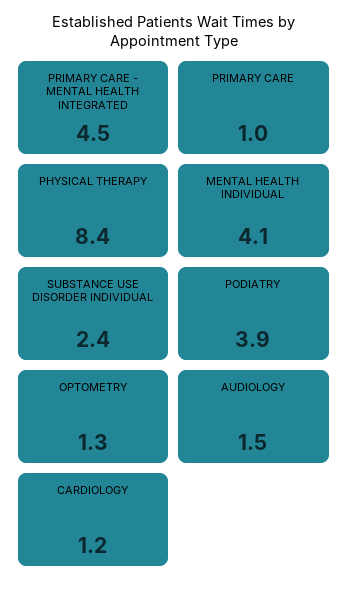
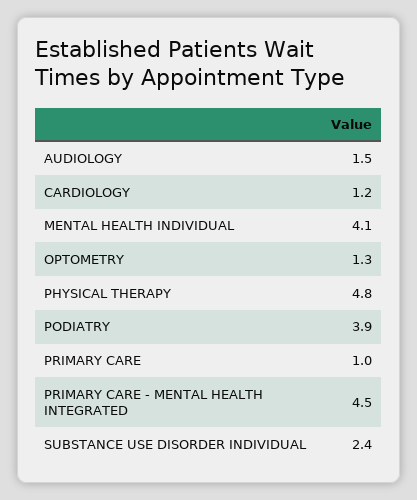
PHYSICAL THERAPY: 8.4 -> 4.8

